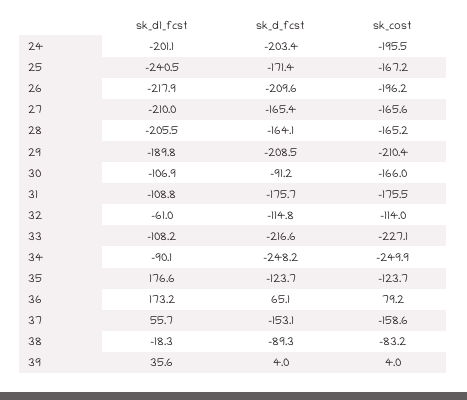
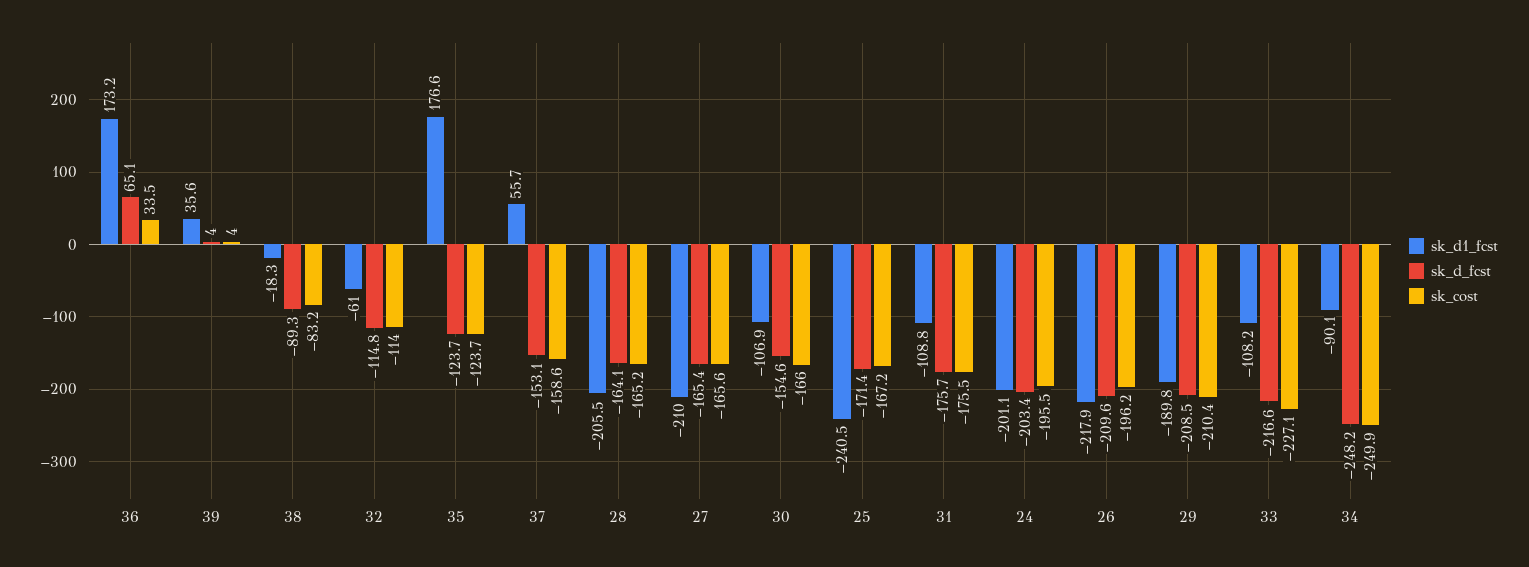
sk_d_fcst, 30: -91.2 -> -154.6
sk_cost, 36: 79.2 -> 33.5

